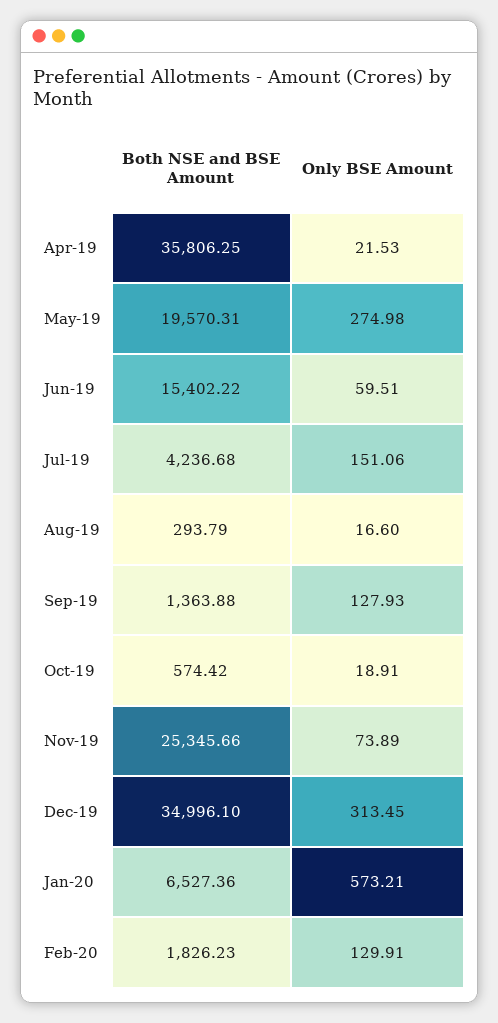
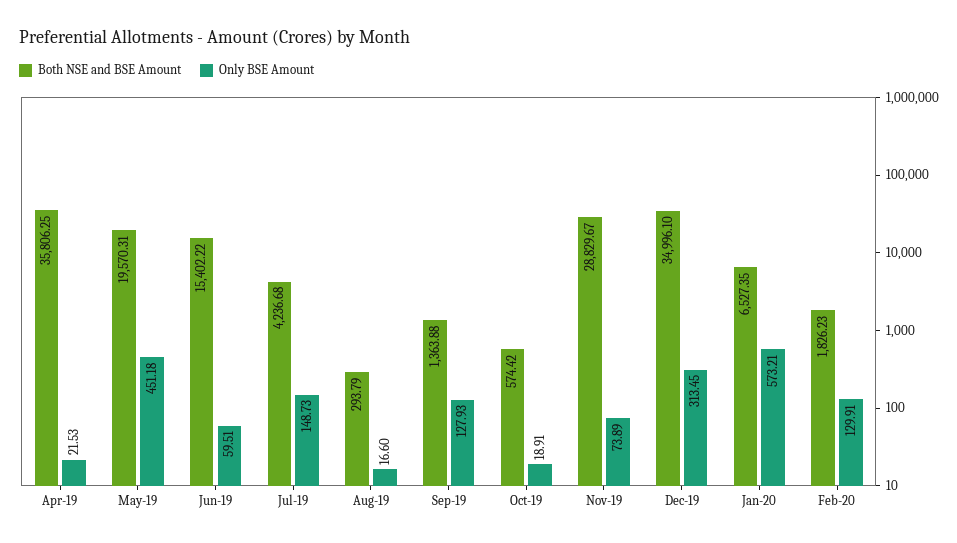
Only BSE Amount, May-19: 274.98 -> 451.18
Only BSE Amount, Jul-19: 151.06 -> 148.73
Both NSE and BSE Amount, Nov-19: 25345.66 -> 28829.67
Both NSE and BSE Amount, Jan-20: 6527.36 -> 6527.35

